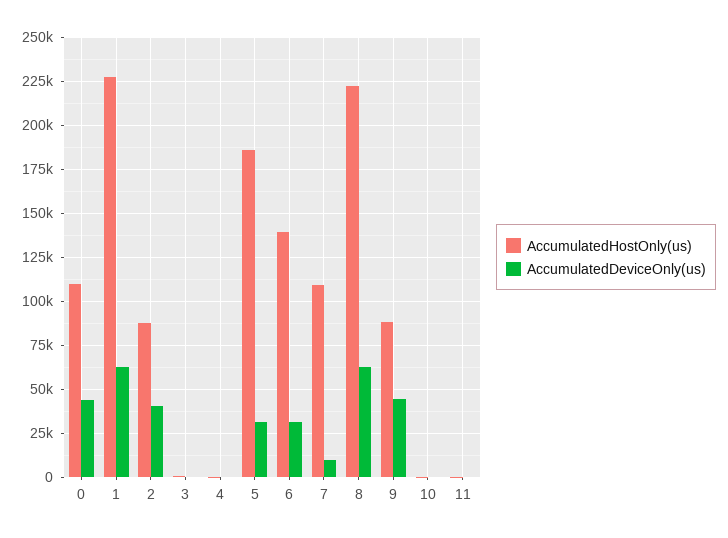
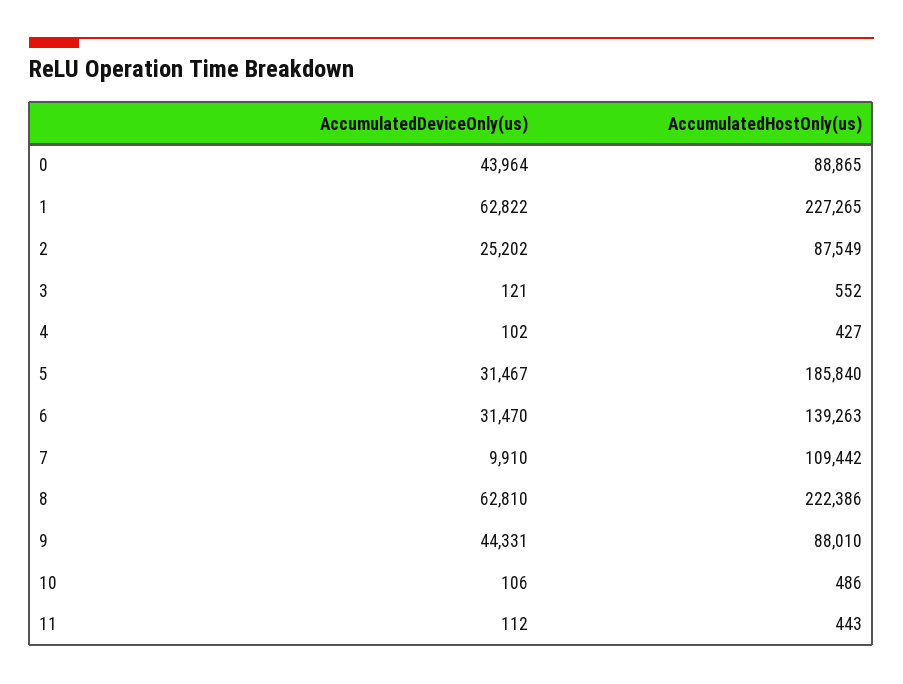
AccumulatedHostOnly(us), 0: 110000 -> 88865
AccumulatedDeviceOnly(us), 2: 40000 -> 25202

